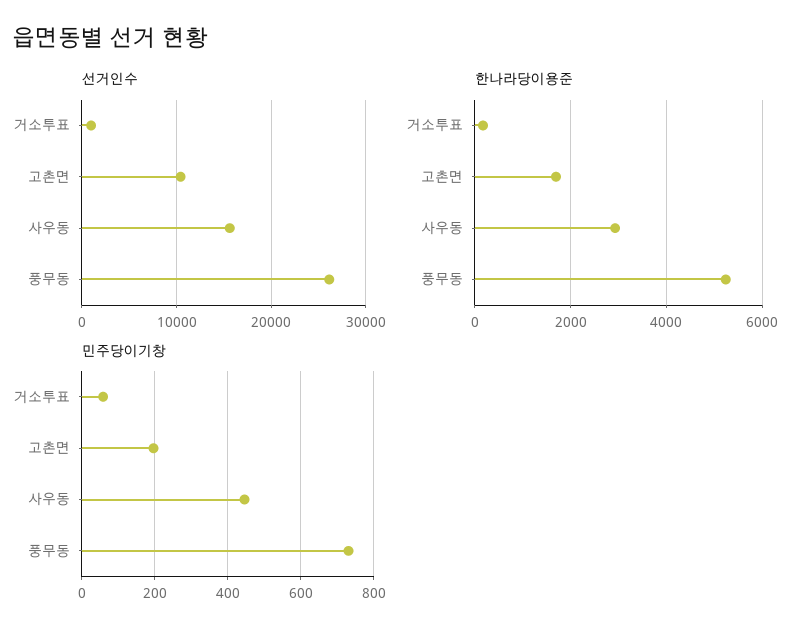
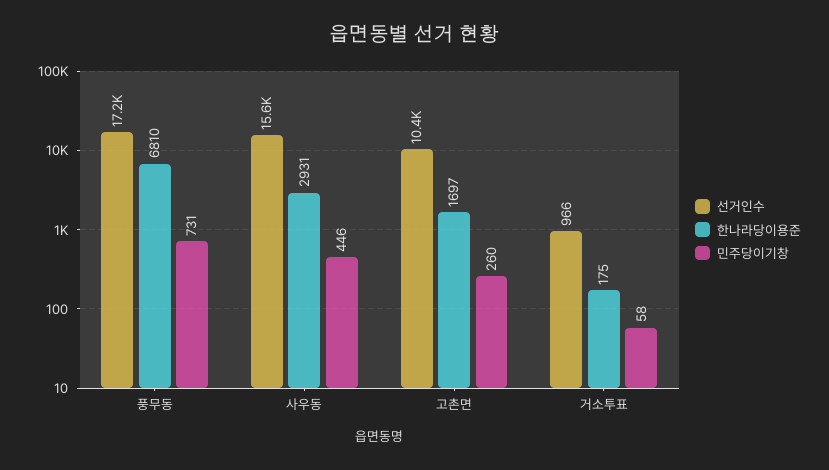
선거인수, 풍무동: 26000 -> 17200
한나라당이용준, 풍무동: 5200 -> 6810
민주당이기창, 고촌면: 200 -> 260

